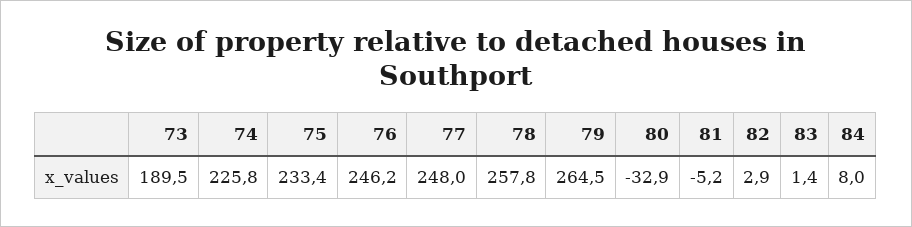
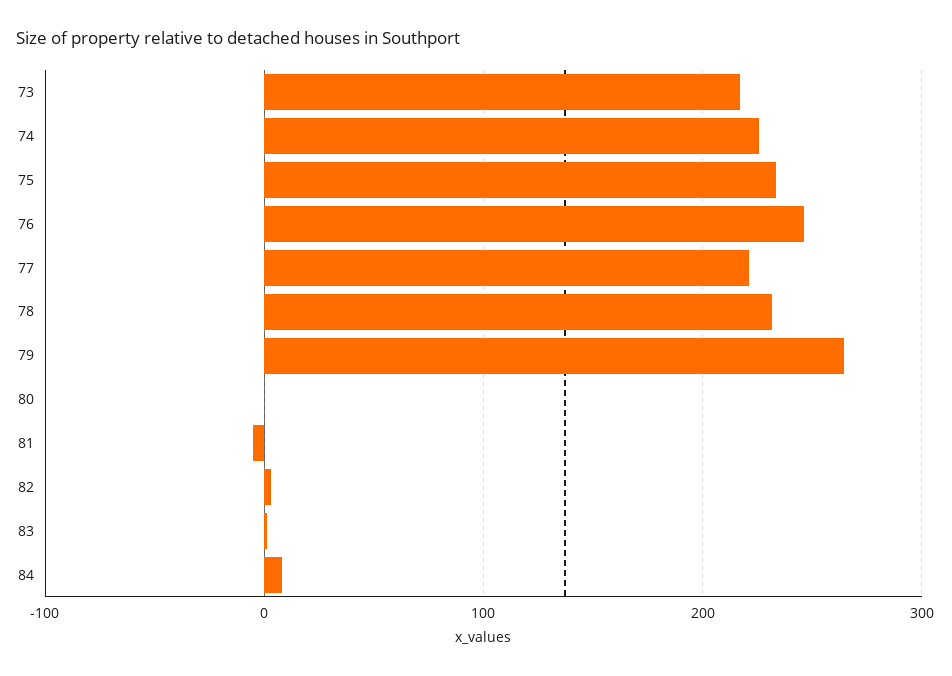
73: 189.5 -> 220
77: 248 -> 220
78: 257.8 -> 230
80: -32.9 -> 0

